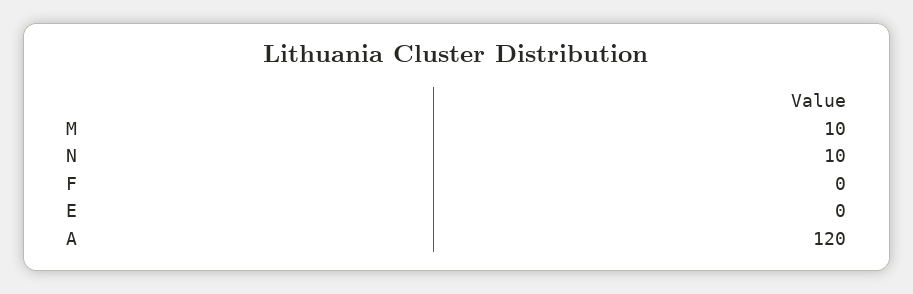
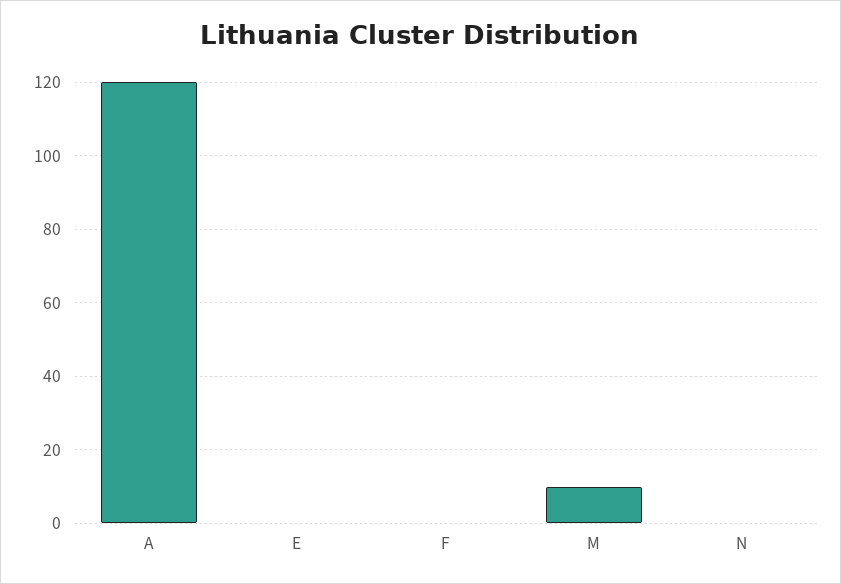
N: 10 -> 0

